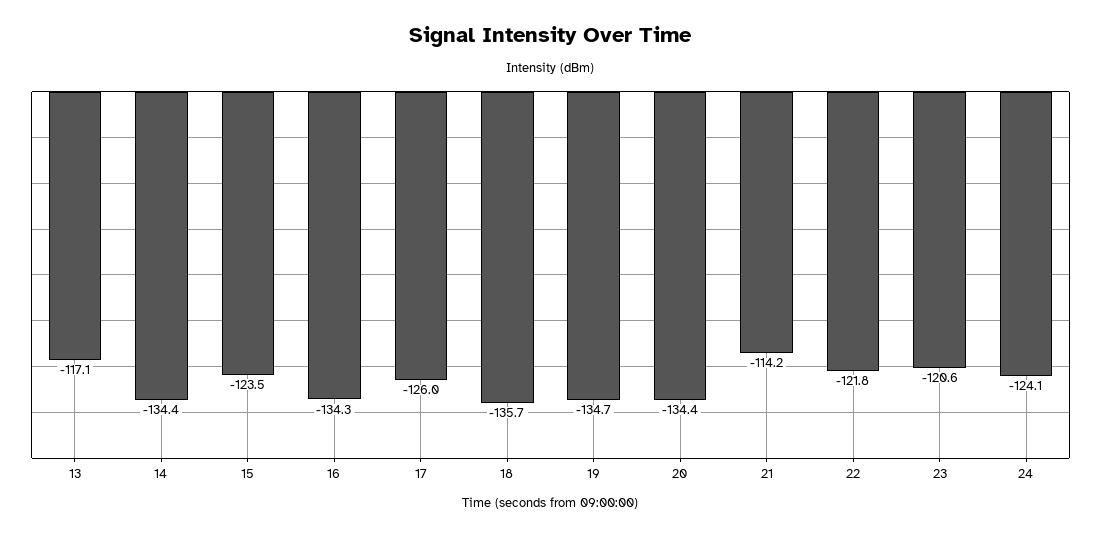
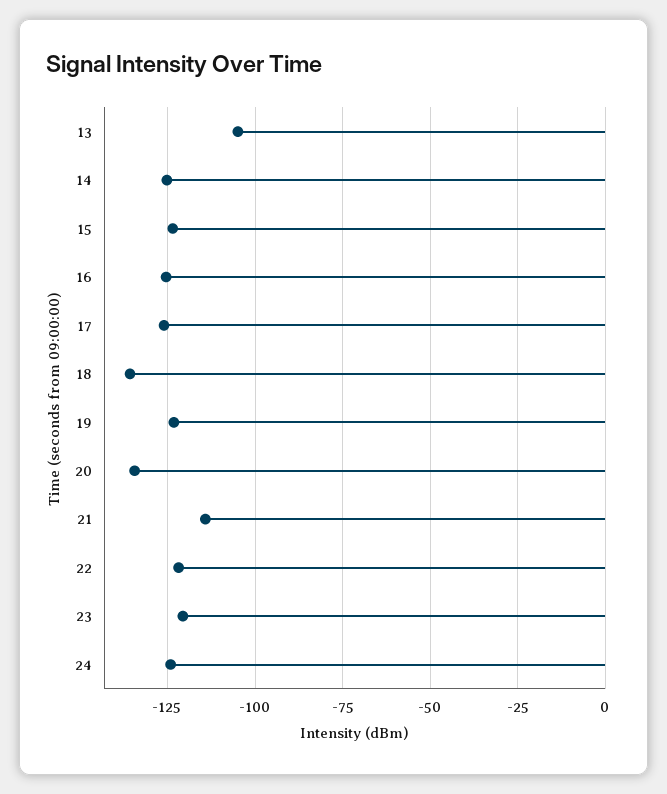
13: -117.1 -> -105
14: -134.4 -> -125
16: -134.3 -> -125
19: -134.7 -> -122.5

